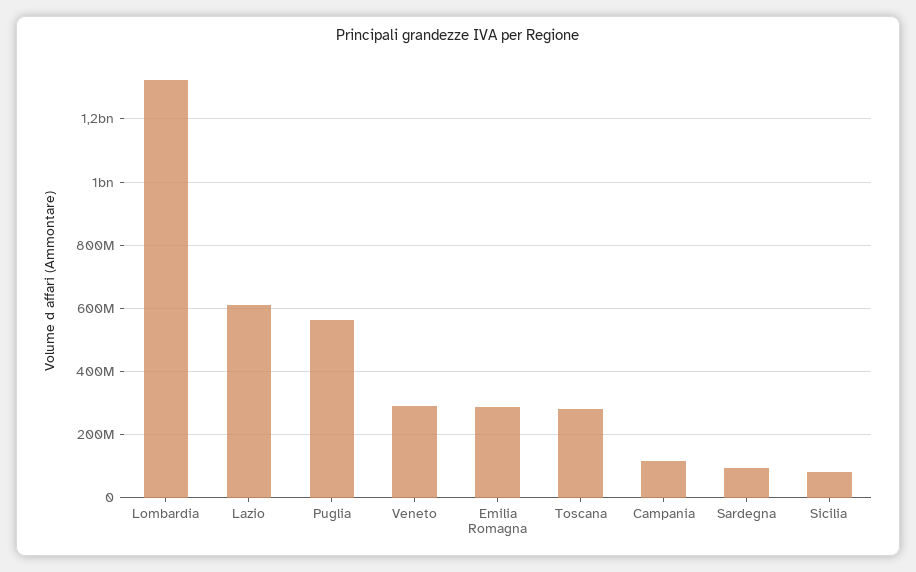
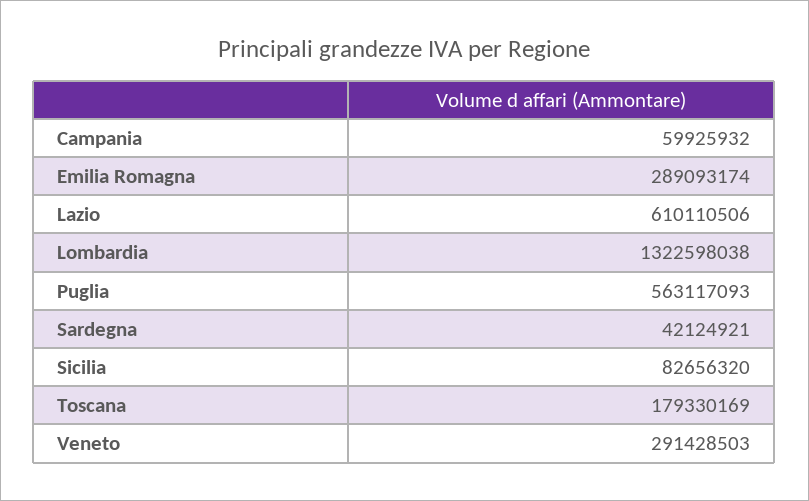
Toscana: 280000000 -> 179330169
Campania: 120000000 -> 59925932
Sardegna: 100000000 -> 42124921

